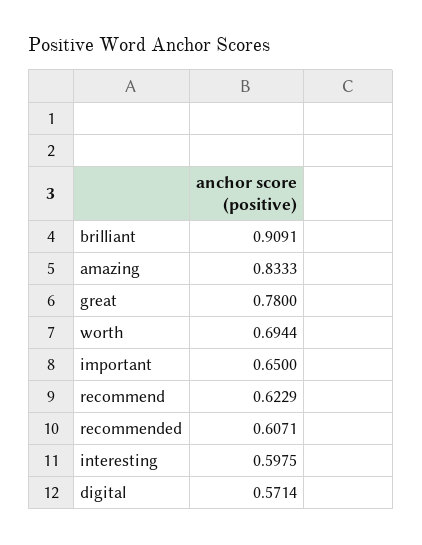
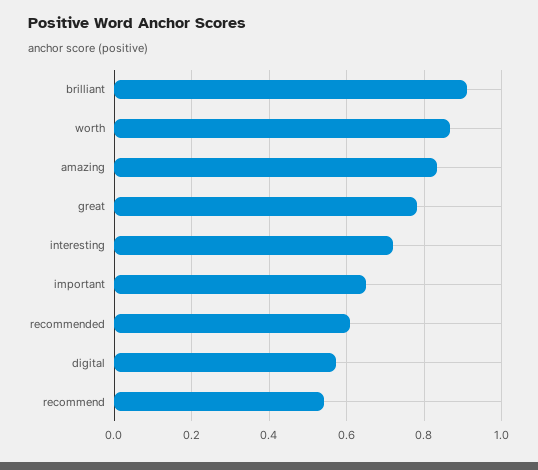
worth: 0.6944 -> 0.86
recommend: 0.6229 -> 0.54
interesting: 0.5975 -> 0.72

